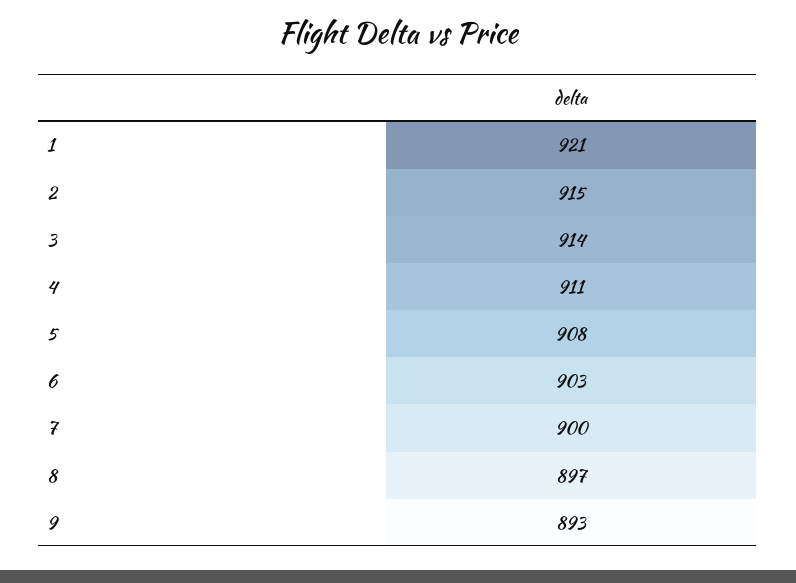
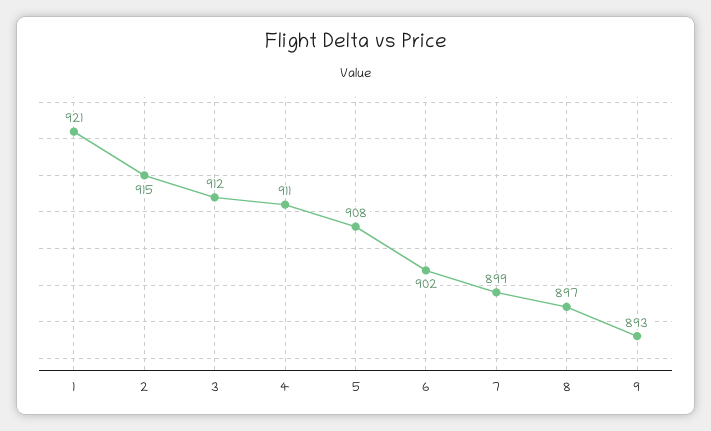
3: 914 -> 912
6: 903 -> 902
7: 900 -> 899

